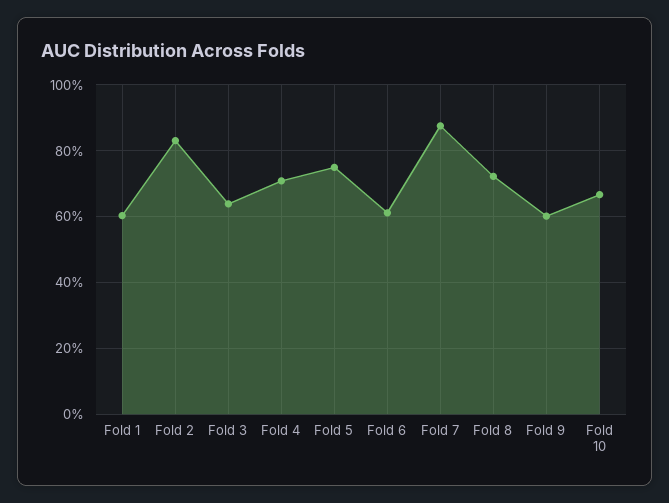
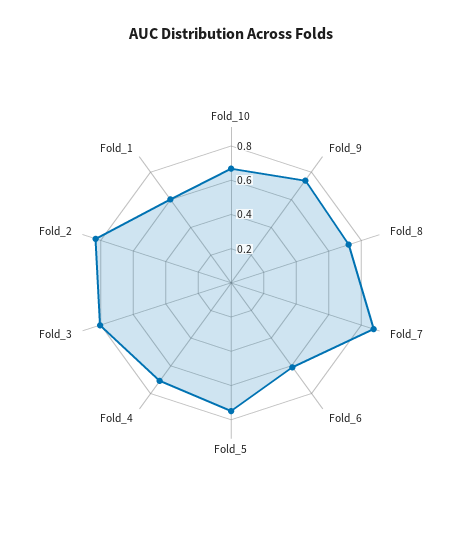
Fold 3: 0.64 -> 0.8
Fold 9: 0.6 -> 0.75

